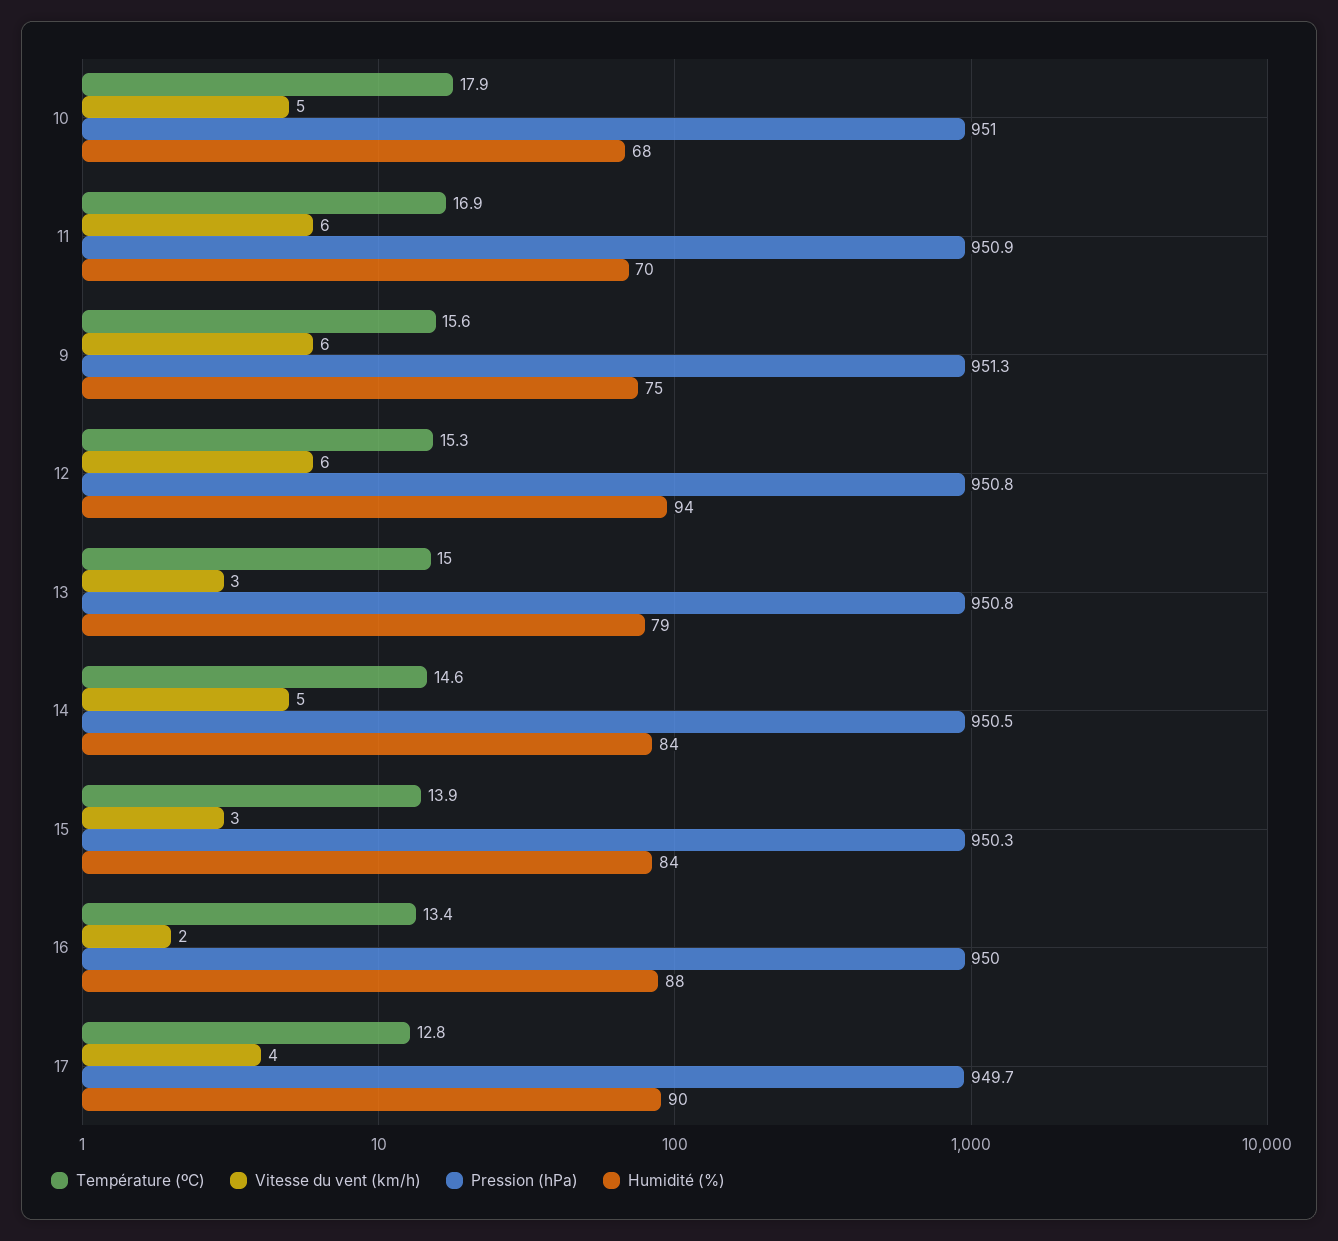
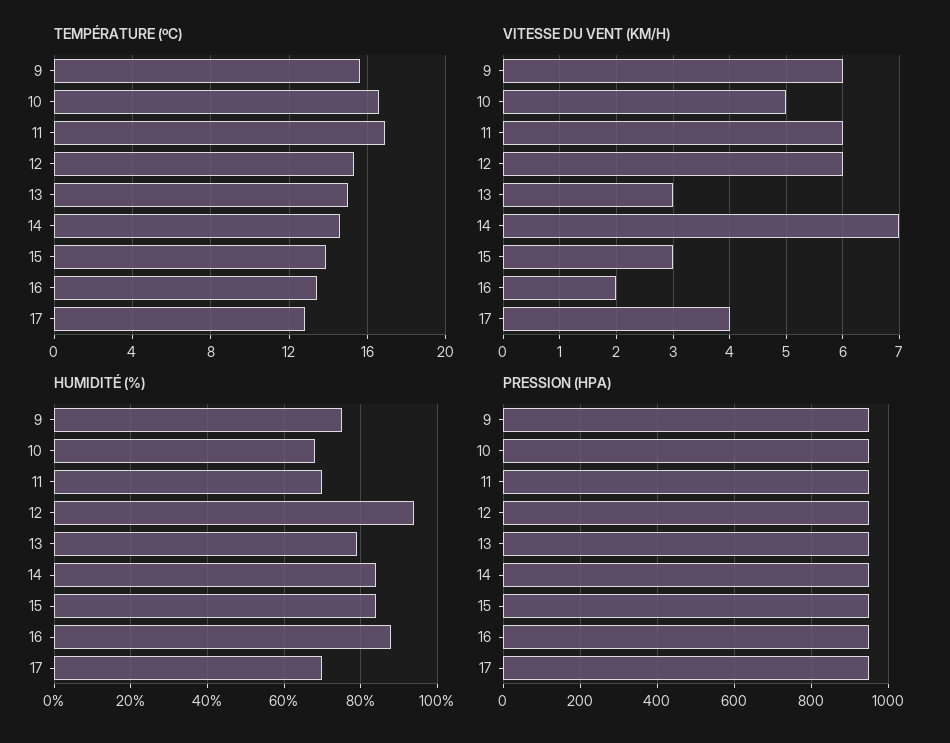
Température (ºC), 10: 17.9 -> 16.5
Vitesse du vent (km/h), 14: 5 -> 7
Humidité (%), 17: 90 -> 70

